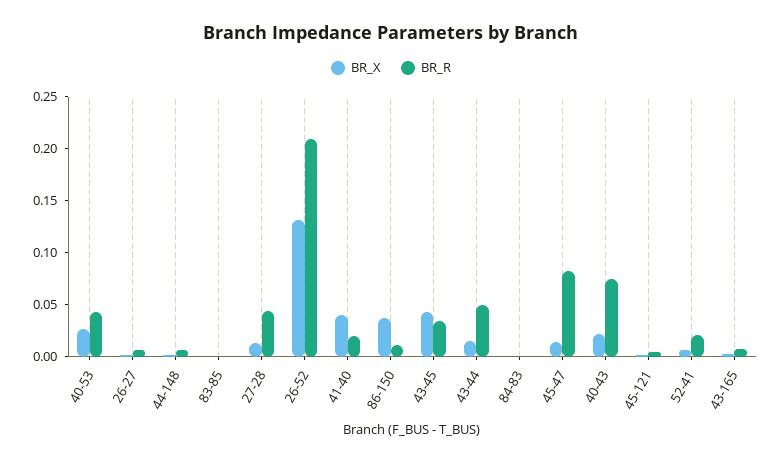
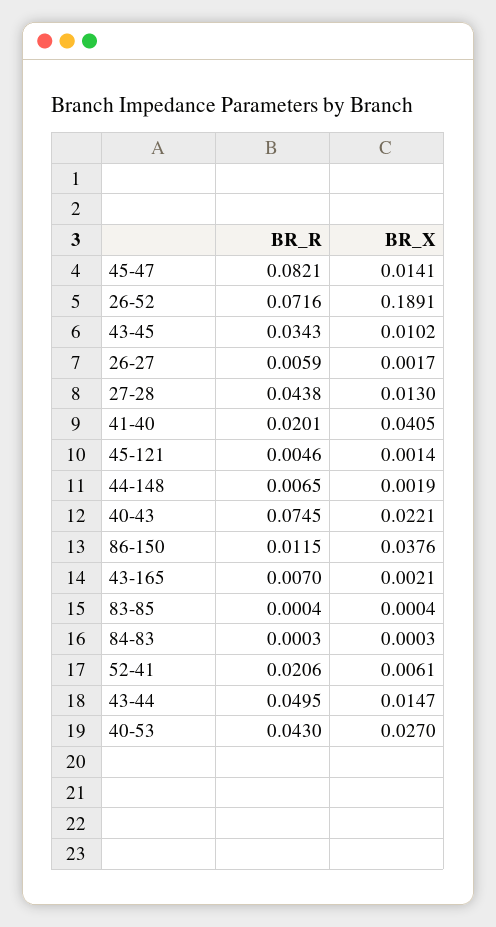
BR_X, 26-52: 0.13 -> 0.1891
BR_R, 26-52: 0.21 -> 0.0716
BR_X, 43-45: 0.04 -> 0.0102

